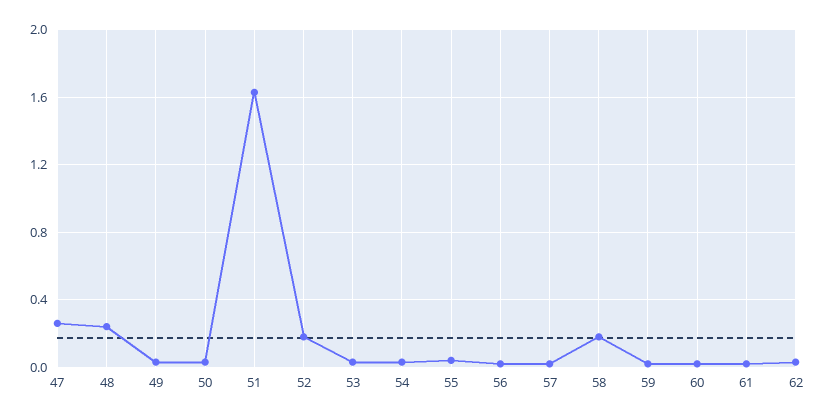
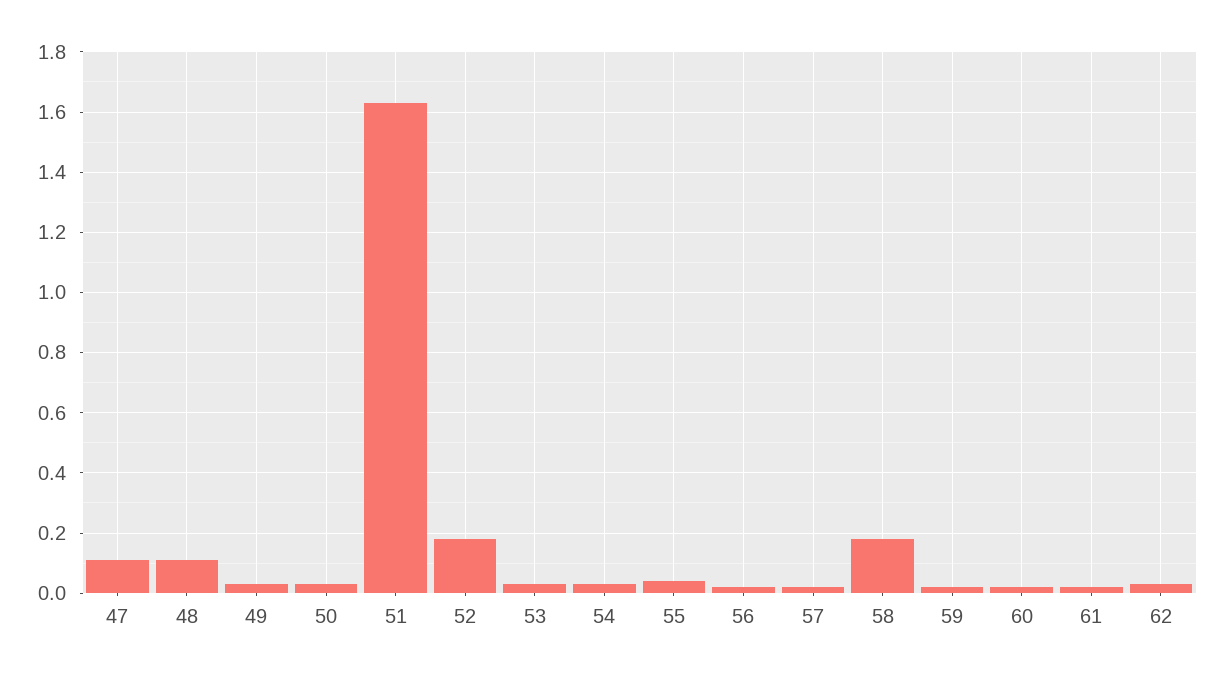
47: 0.25 -> 0.1
48: 0.25 -> 0.1

